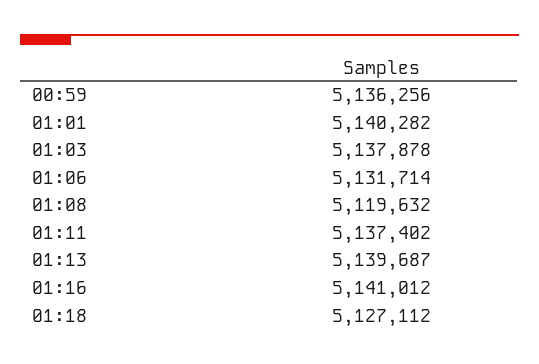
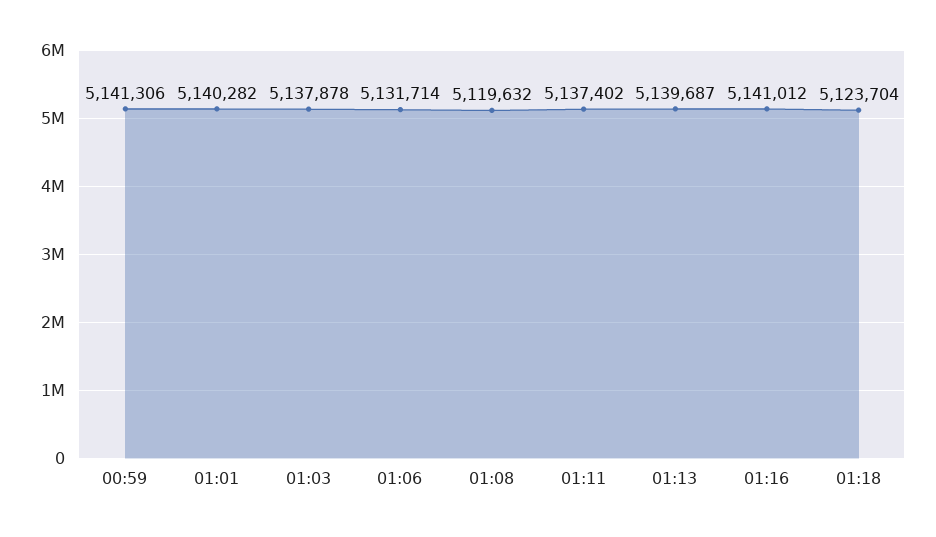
00:59: 5136256 -> 5141306
01:18: 5127112 -> 5123704

